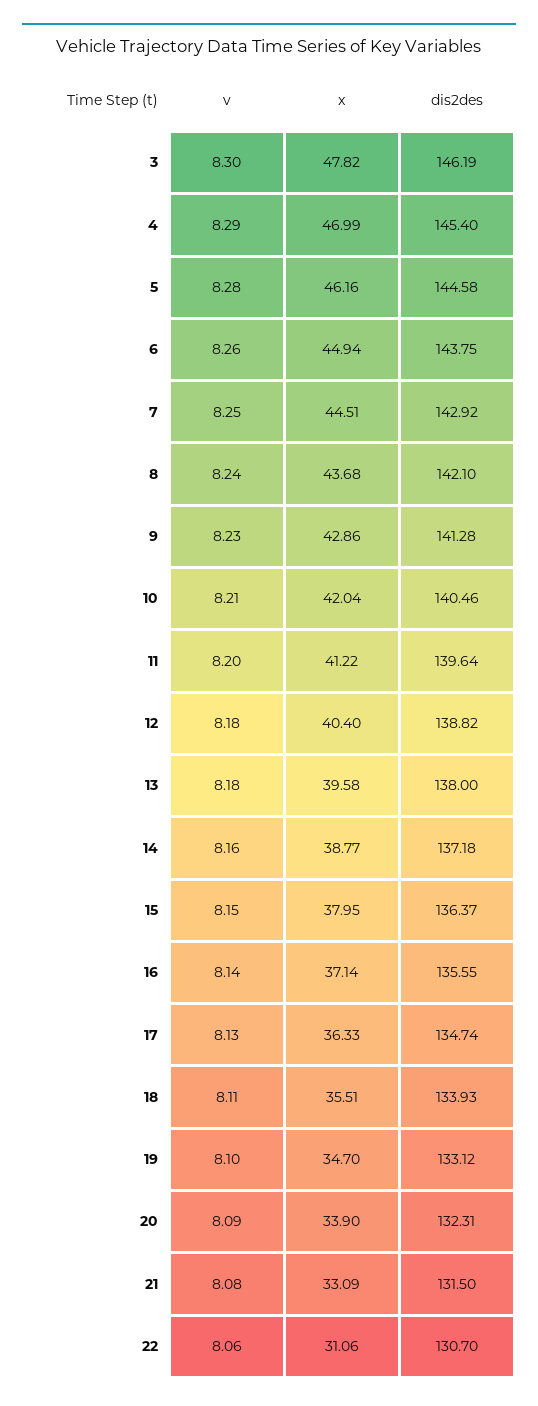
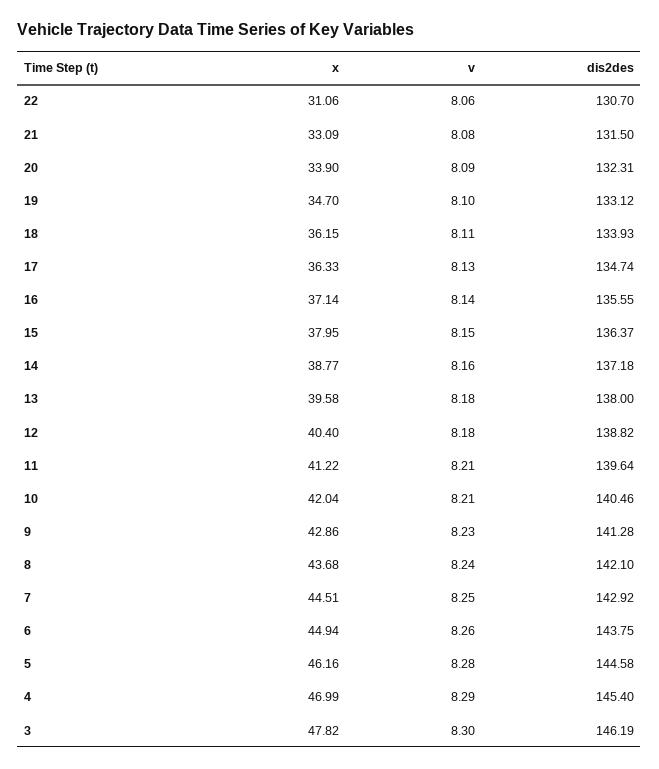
v, 11: 8.2 -> 8.21
x, 18: 35.51 -> 36.15

